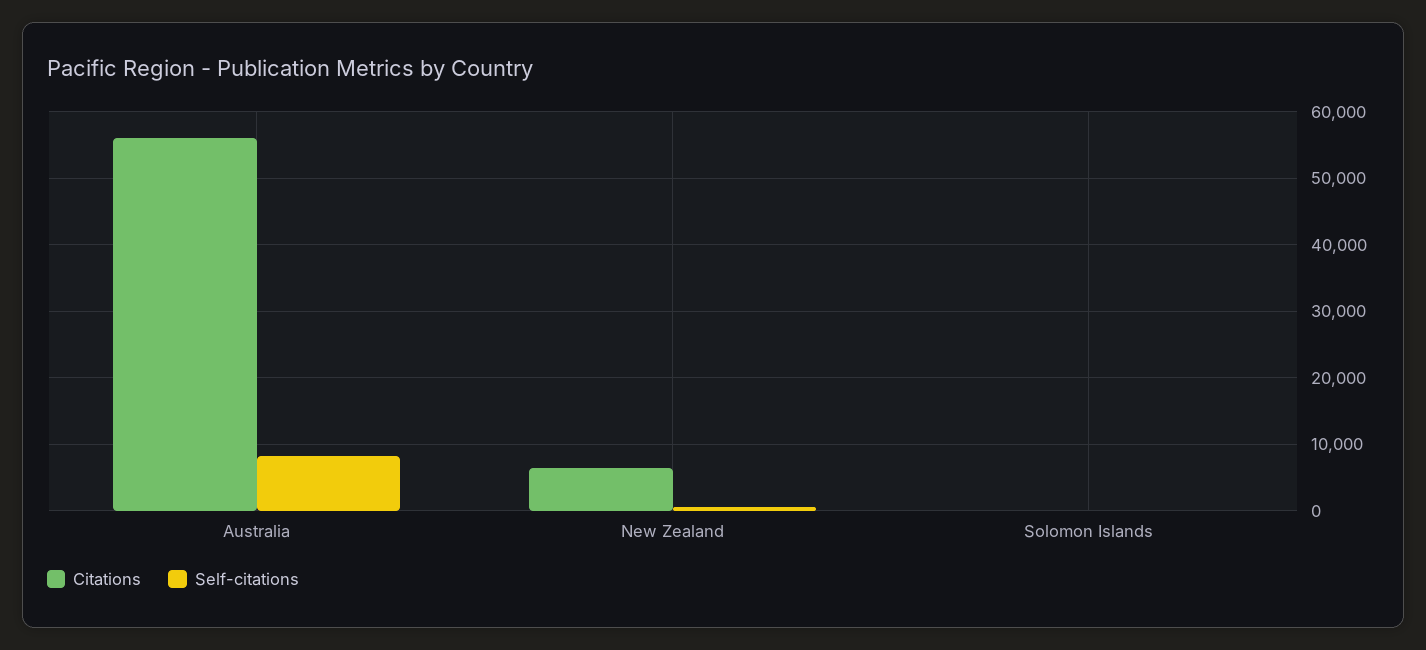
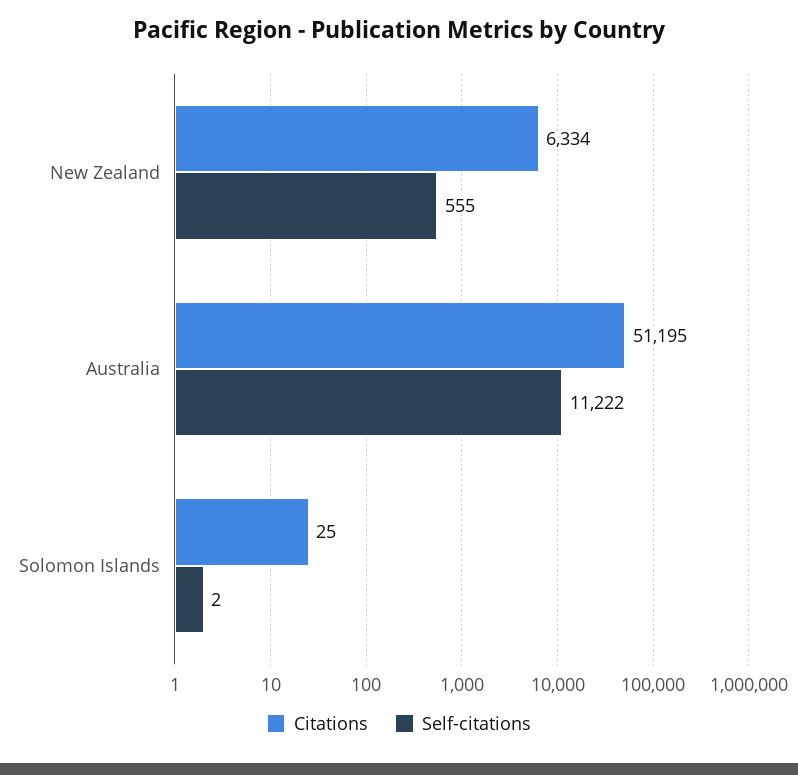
Citations, Australia: 56000 -> 51195
Self-citations, Australia: 8000 -> 11222

